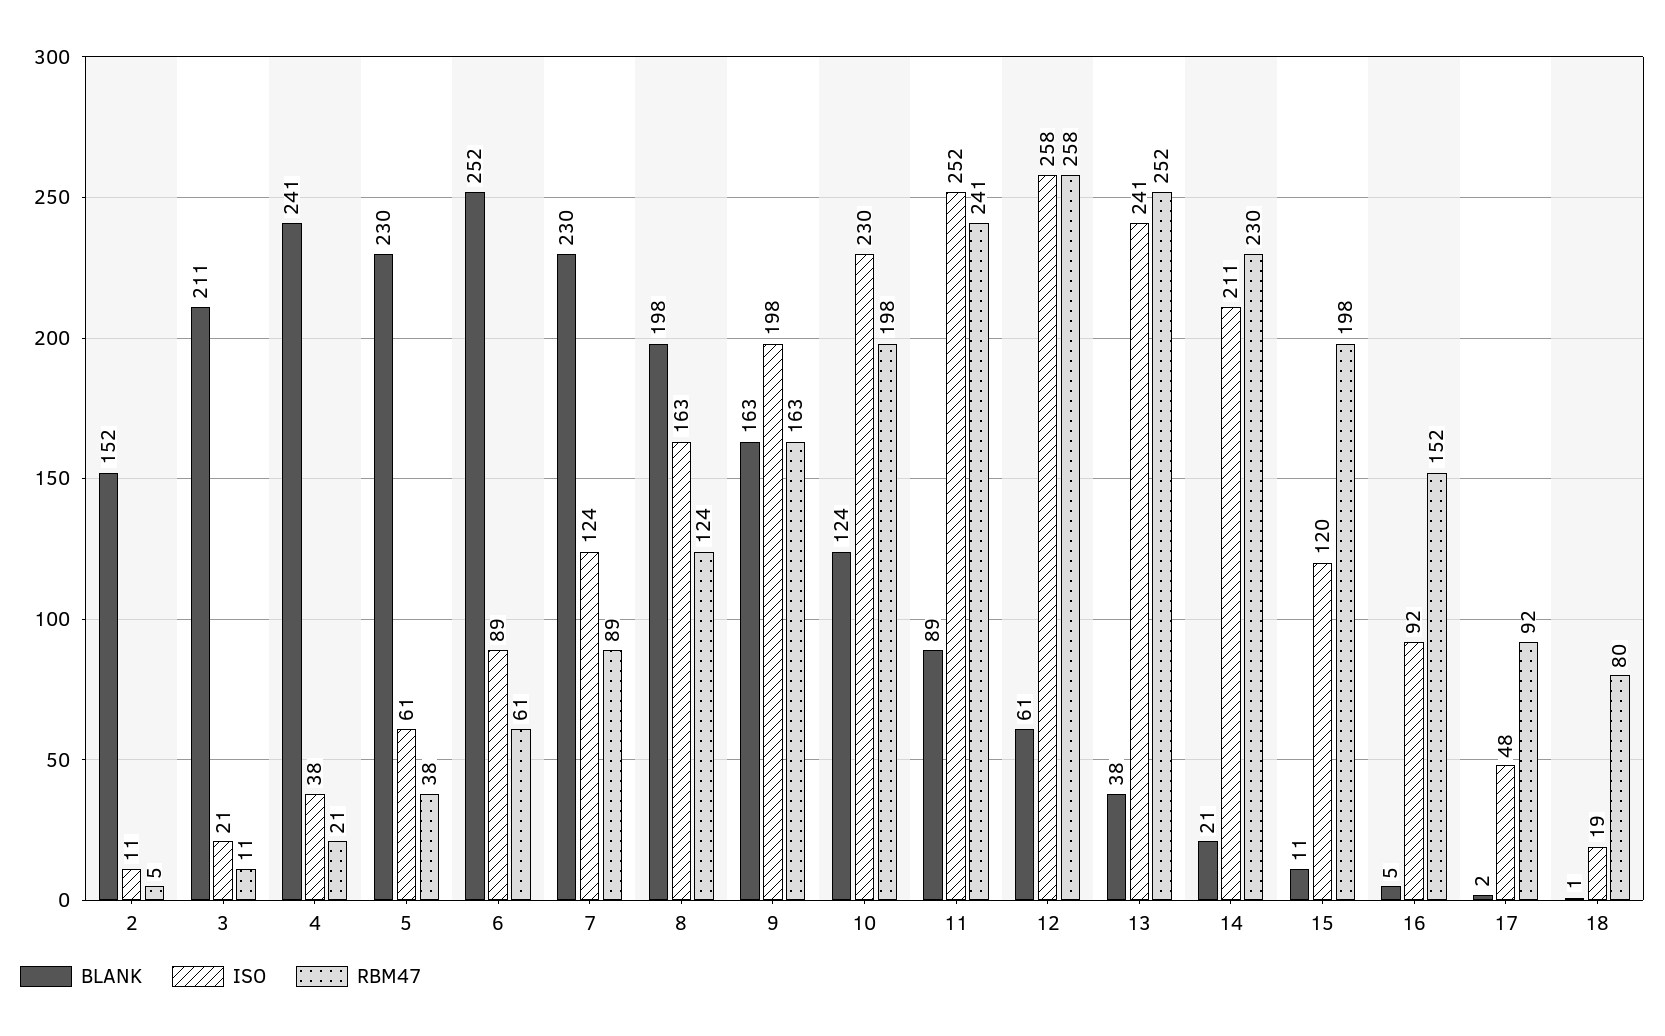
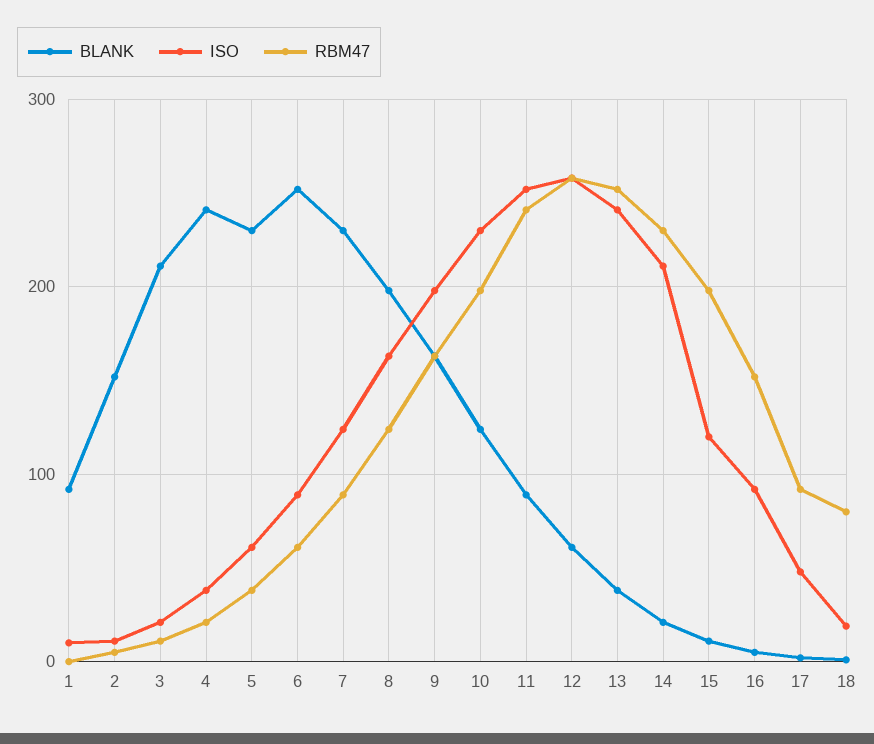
BLANK, 1: none -> 90
ISO, 1: none -> 10
RBM47, 1: none -> 0

